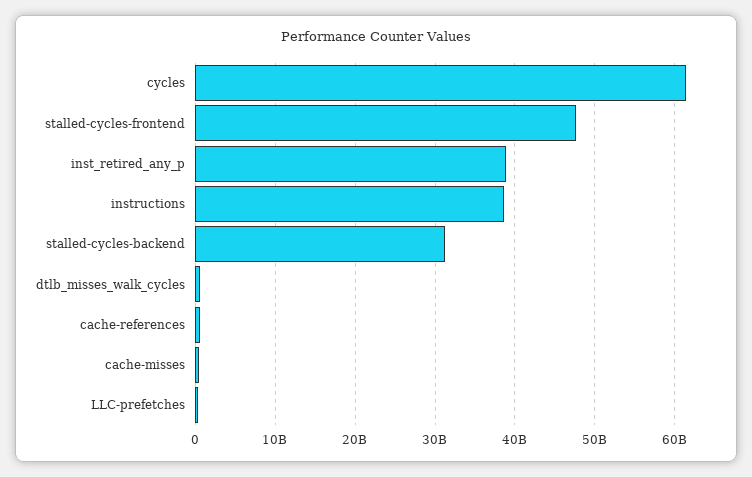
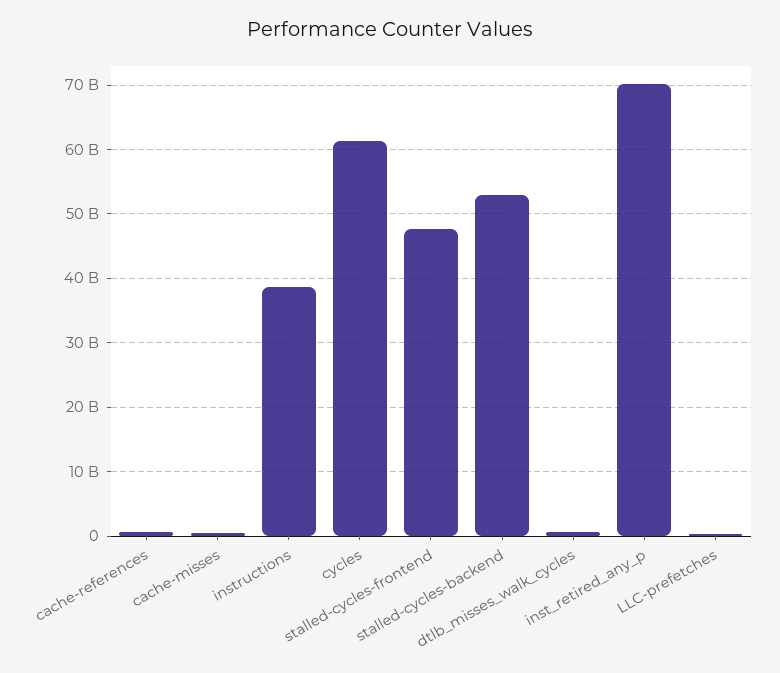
inst_retired_any_p: 39000000000 -> 70000000000
stalled-cycles-backend: 31000000000 -> 53000000000

